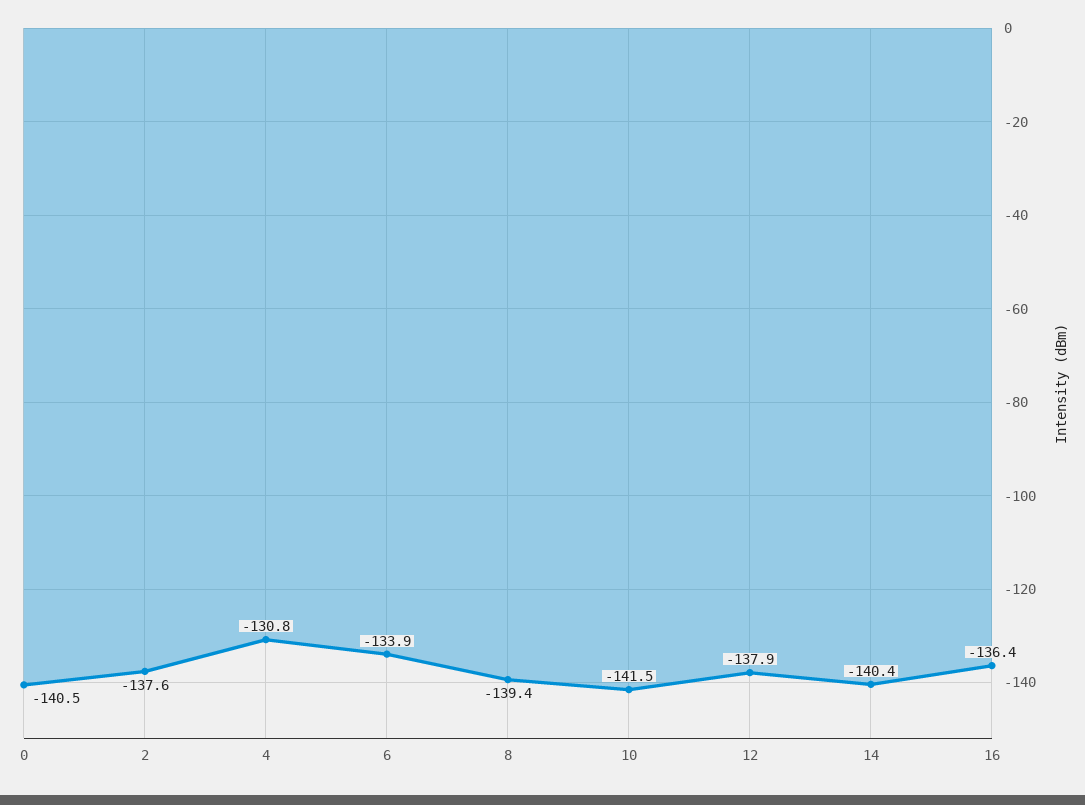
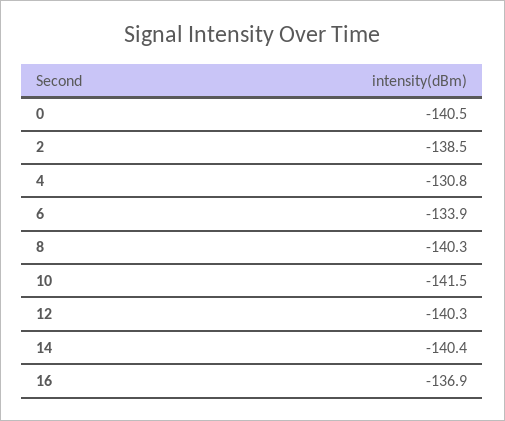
2: -137.6 -> -138.5
8: -139.4 -> -140.3
12: -137.9 -> -140.3
16: -136.4 -> -136.9

